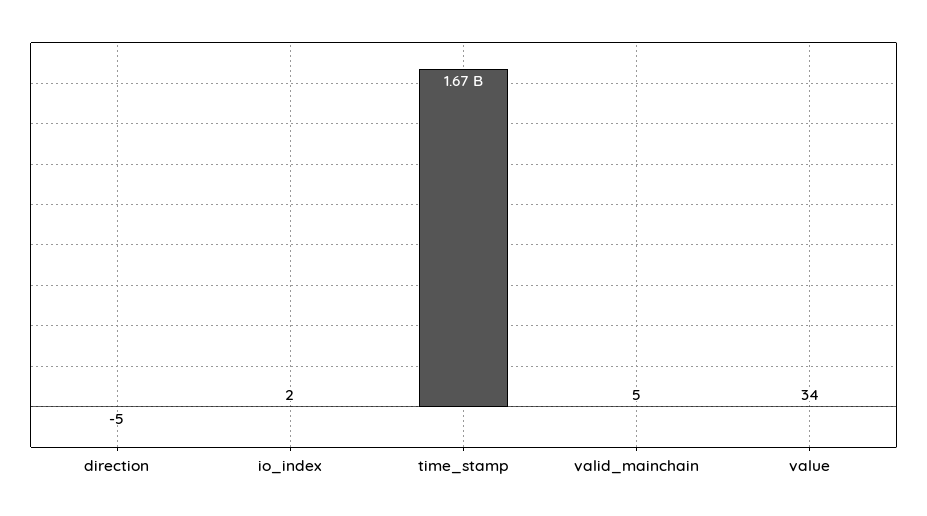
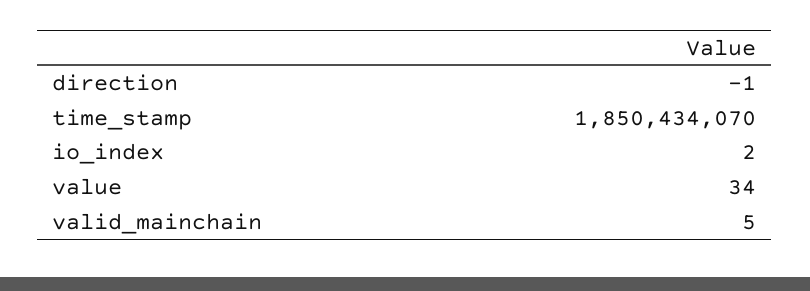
direction: -5 -> -1
time_stamp: 1670000000 -> 1850434070

